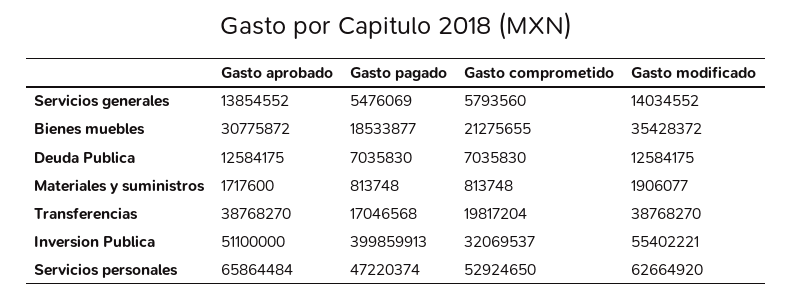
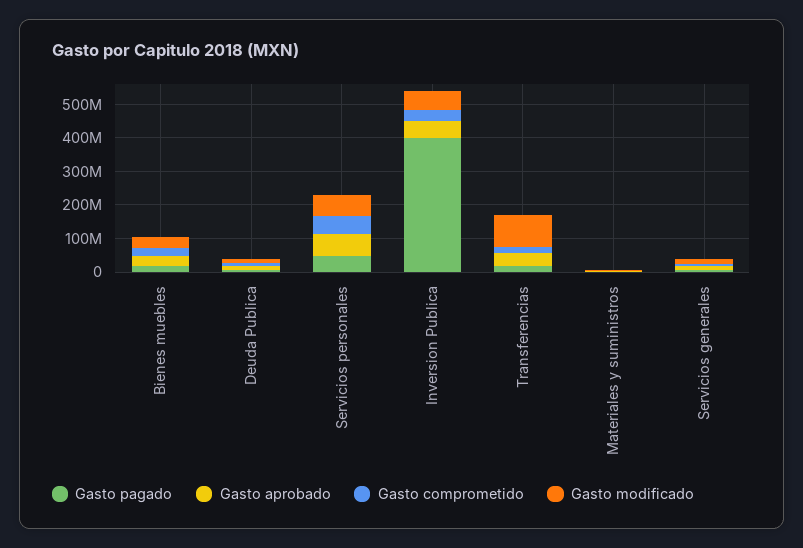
Gasto modificado, Transferencias: 38768270 -> 100000000

